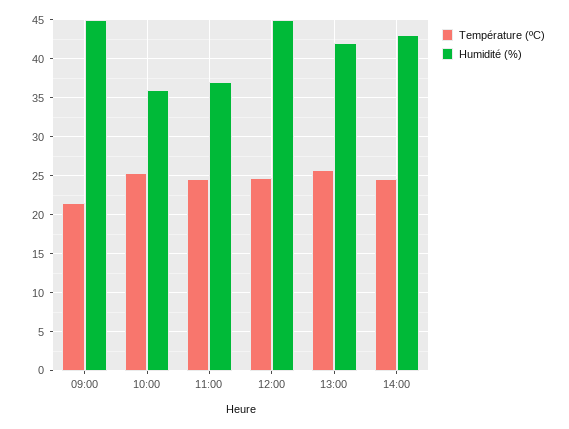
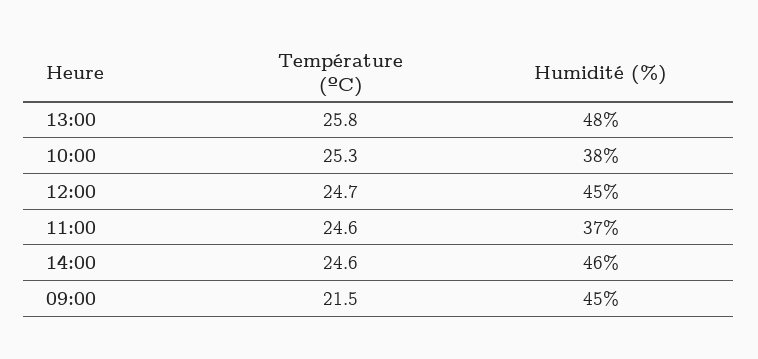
Humidité (%), 10:00: 36 -> 38
Humidité (%), 13:00: 42 -> 48
Humidité (%), 14:00: 43 -> 46

